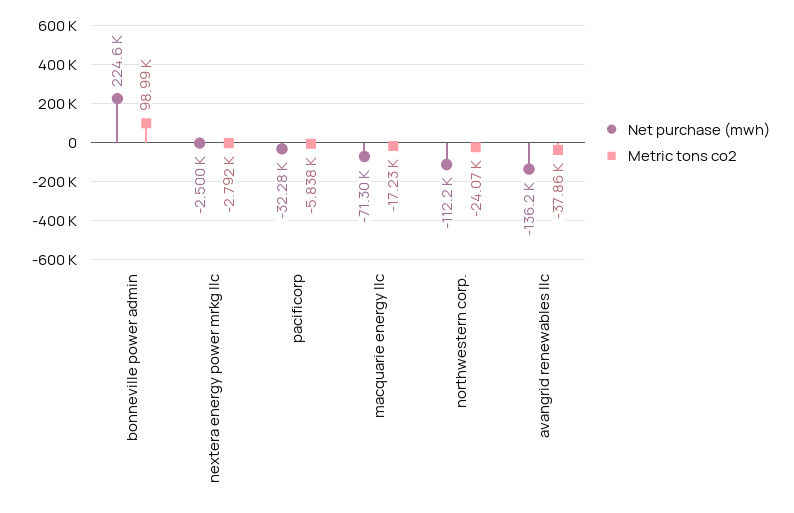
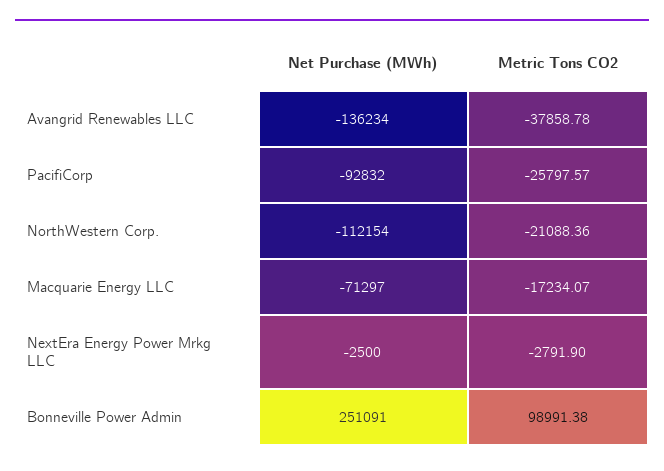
Net purchase (mwh), bonneville power admin: 224600 -> 251091
Net purchase (mwh), pacificorp: -32280 -> -92832
Metric tons co2, pacificorp: -5838 -> -25797.57
Metric tons co2, northwestern corp.: -24070 -> -21088.36

